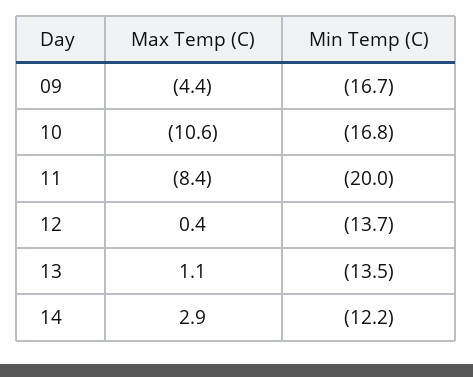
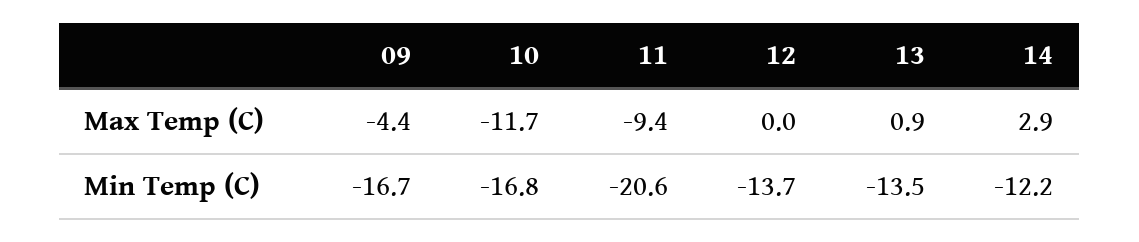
Max Temp (C), 10: -10.6 -> -11.7
Max Temp (C), 11: -8.4 -> -9.4
Min Temp (C), 11: -20 -> -20.6
Max Temp (C), 12: 0.4 -> 0
Max Temp (C), 13: 1.1 -> 0.9

